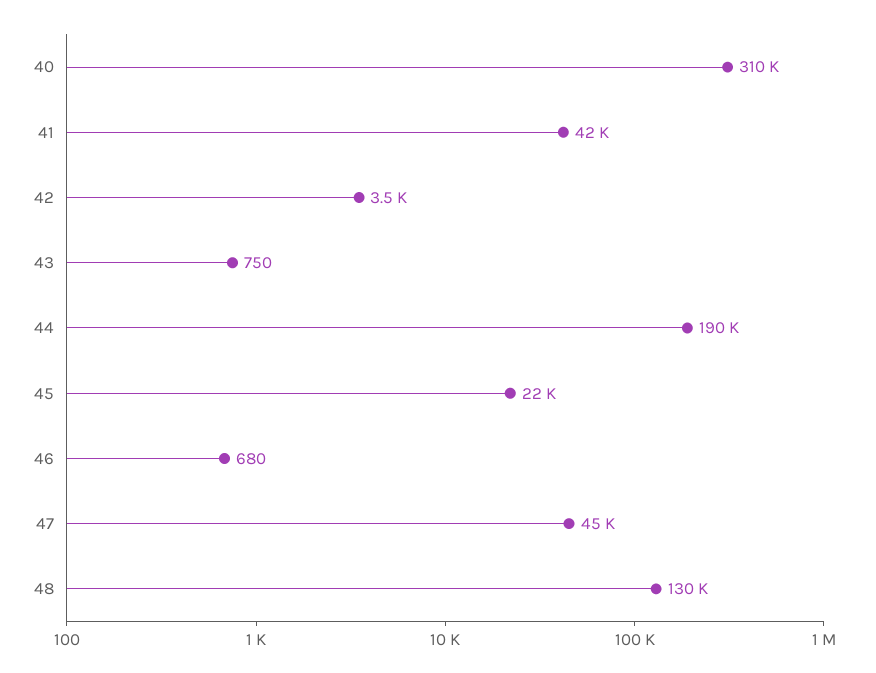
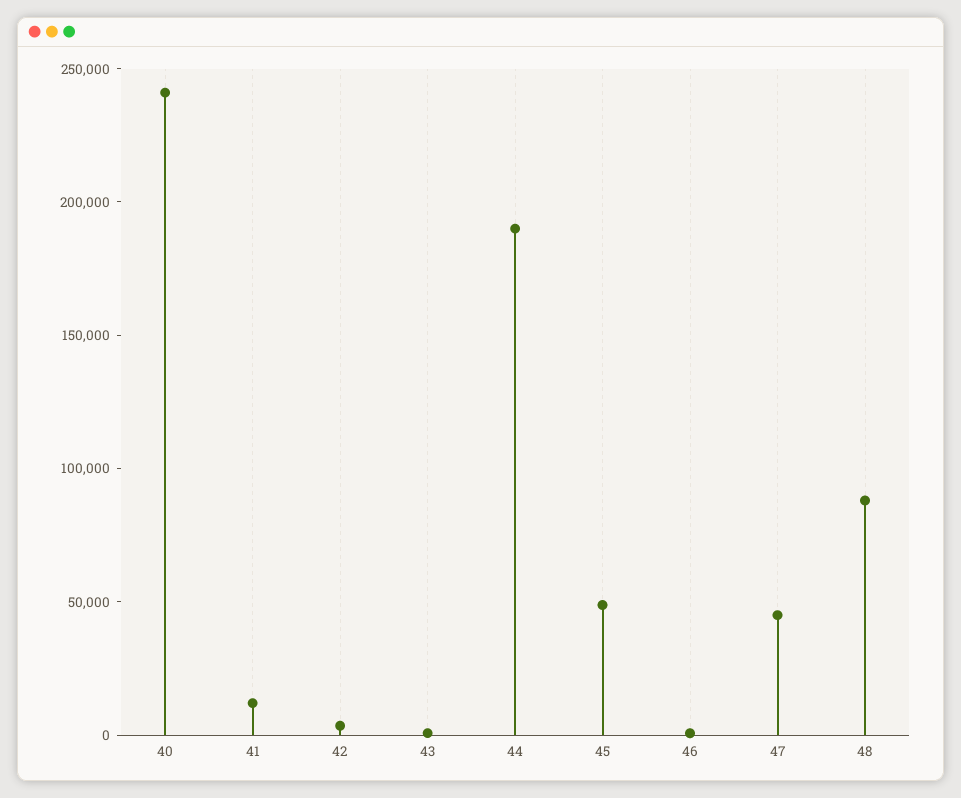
40: 310000 -> 240000
41: 42000 -> 10000
45: 22000 -> 50000
48: 130000 -> 90000

